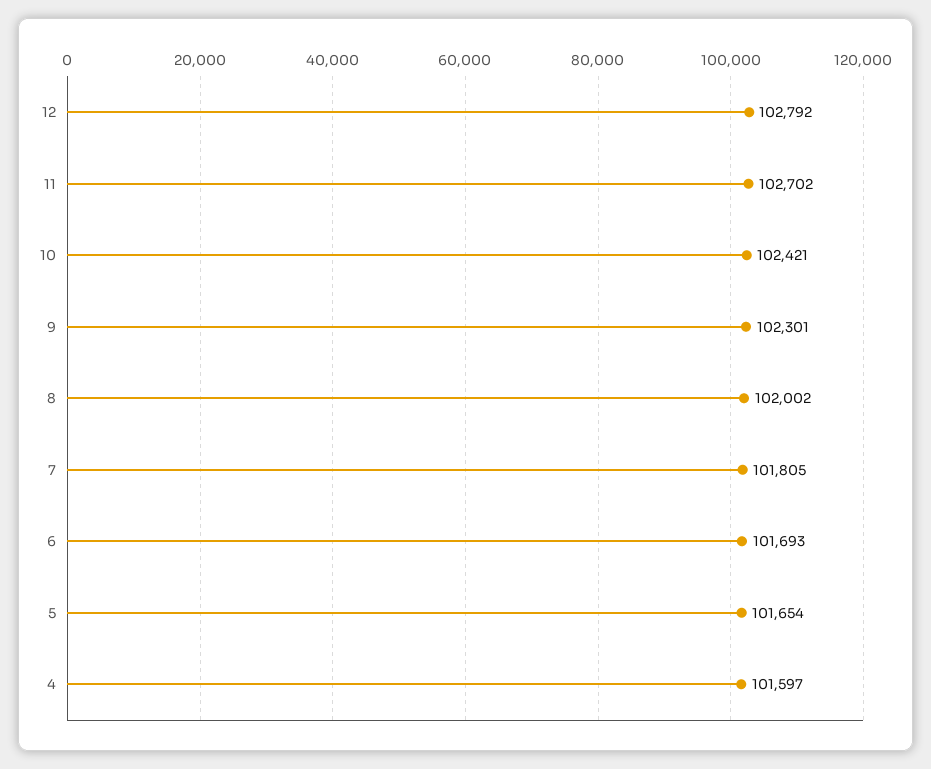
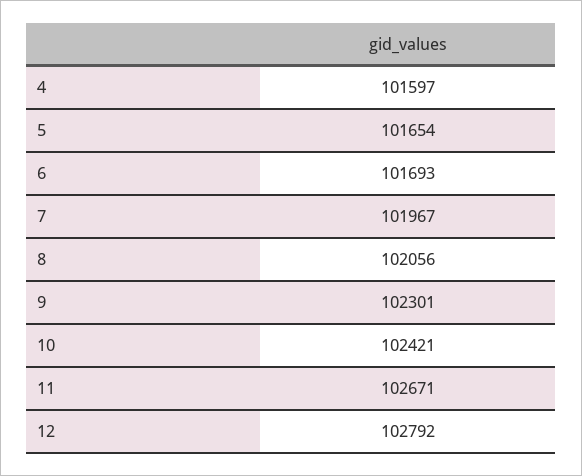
11: 102702 -> 102671
8: 102002 -> 102056
7: 101805 -> 101967

